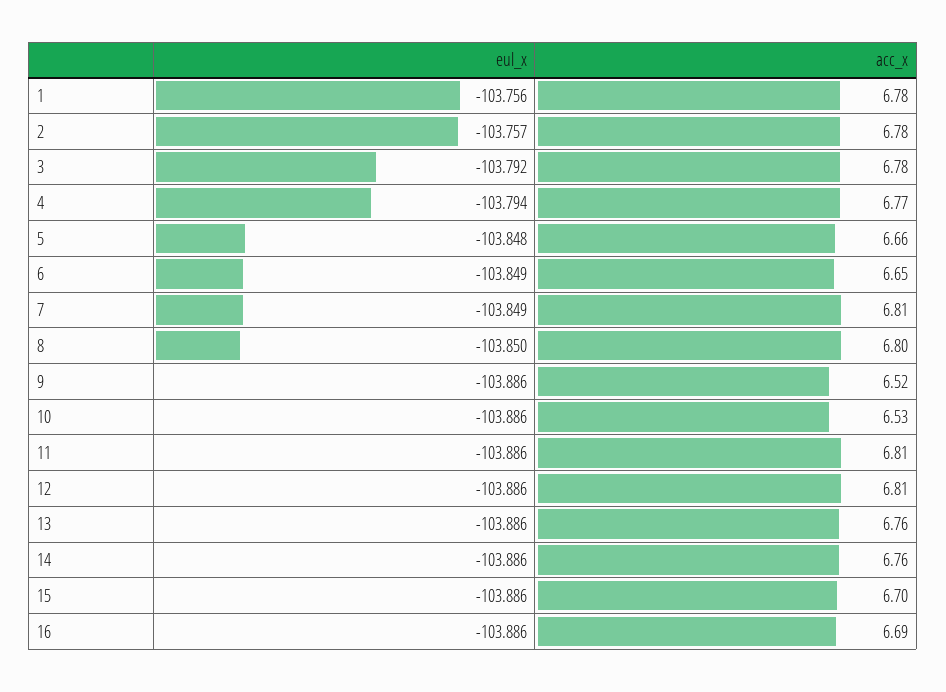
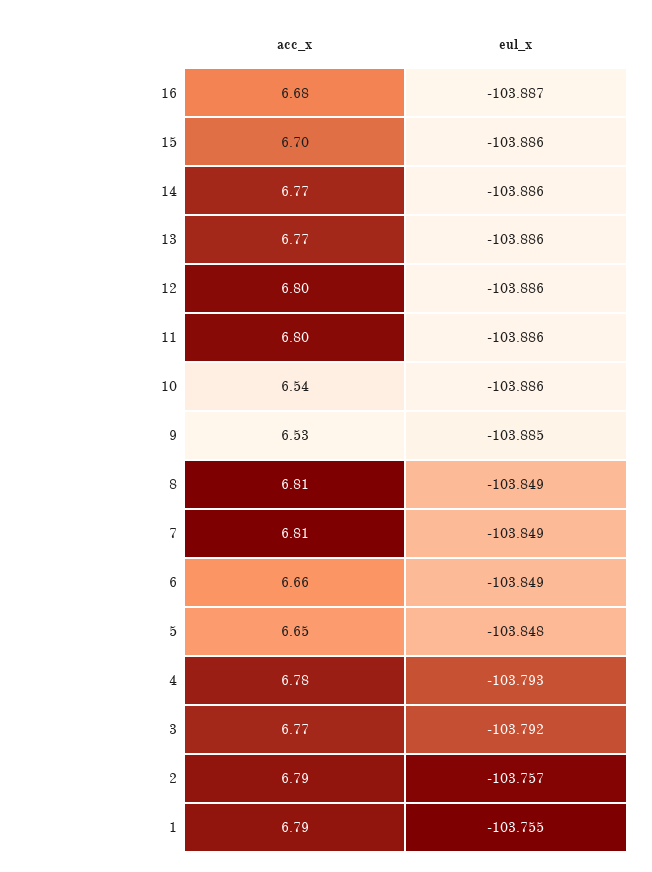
eul_x, 1: -103.756 -> -103.755
acc_x, 1: 6.78 -> 6.79
acc_x, 2: 6.78 -> 6.79
acc_x, 3: 6.78 -> 6.77
eul_x, 4: -103.794 -> -103.793
acc_x, 4: 6.77 -> 6.78
acc_x, 5: 6.66 -> 6.65
acc_x, 6: 6.65 -> 6.66
eul_x, 8: -103.85 -> -103.849
acc_x, 8: 6.8 -> 6.81
eul_x, 9: -103.886 -> -103.885
acc_x, 9: 6.52 -> 6.53
acc_x, 10: 6.53 -> 6.54
acc_x, 11: 6.81 -> 6.8
acc_x, 12: 6.81 -> 6.8
acc_x, 13: 6.76 -> 6.77
acc_x, 14: 6.76 -> 6.77
eul_x, 16: -103.886 -> -103.887
acc_x, 16: 6.69 -> 6.68

